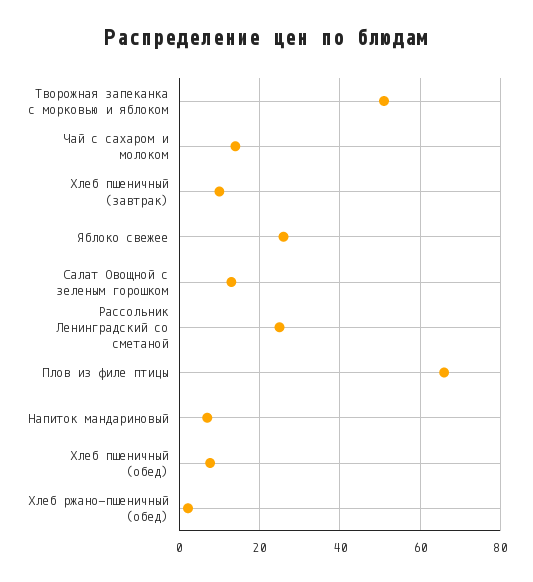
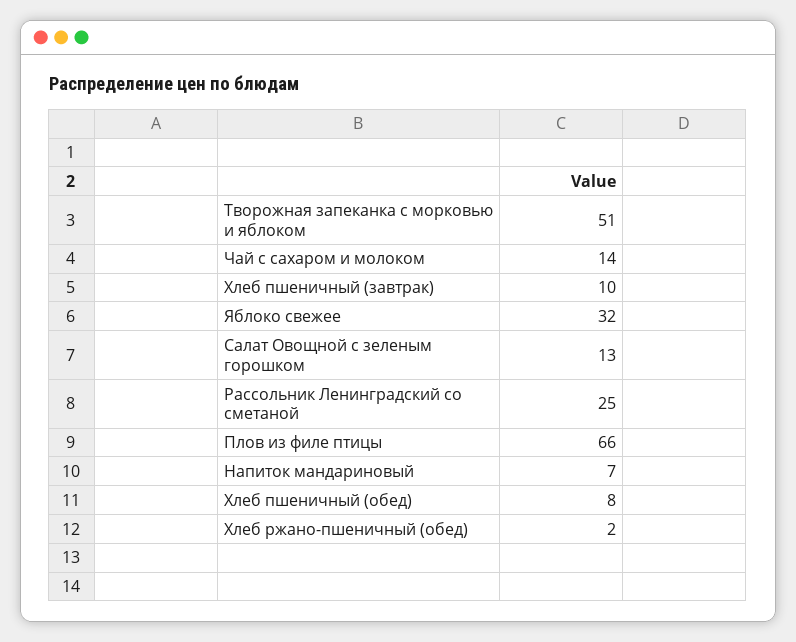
Яблоко свежее: 26 -> 32

